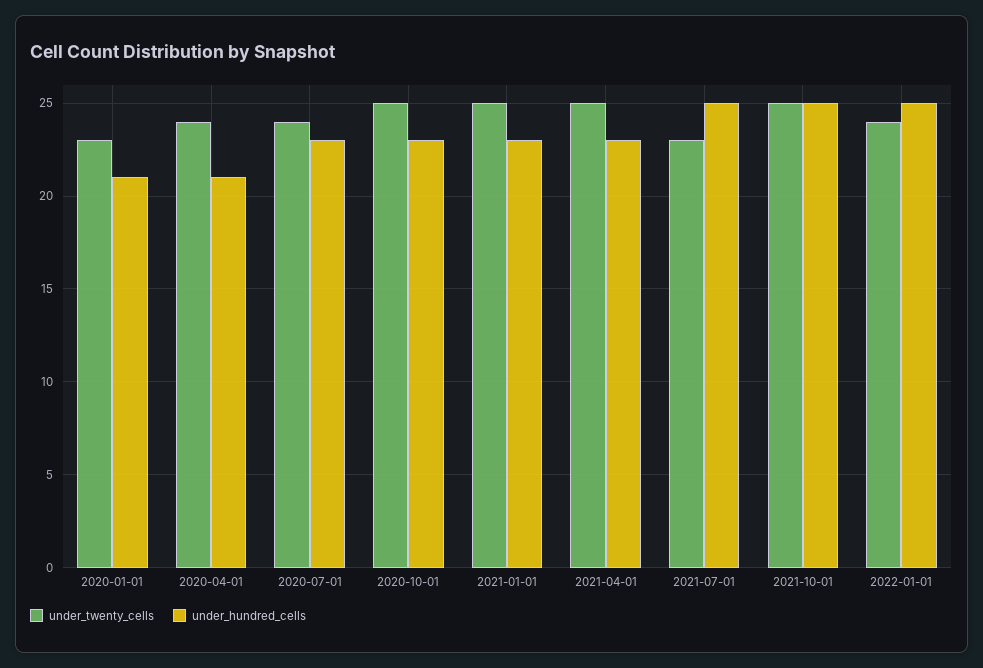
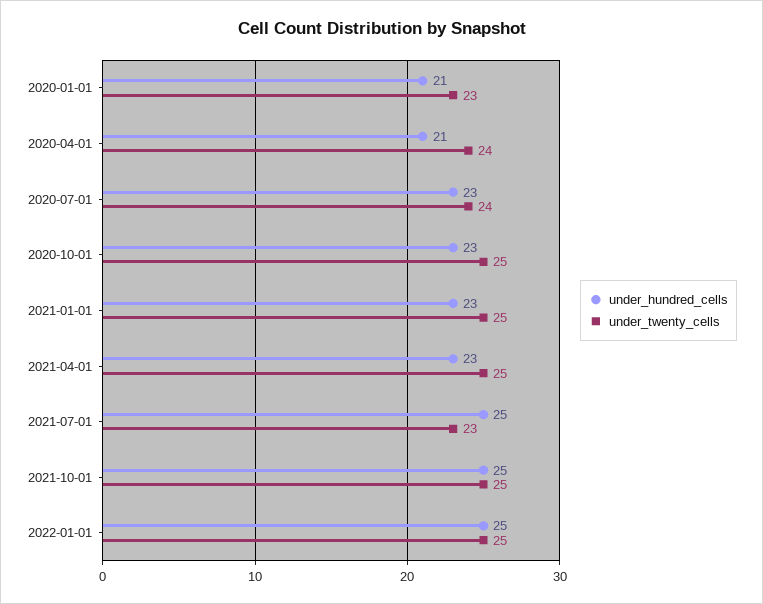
under_twenty_cells, 2022-01-01: 24 -> 25

